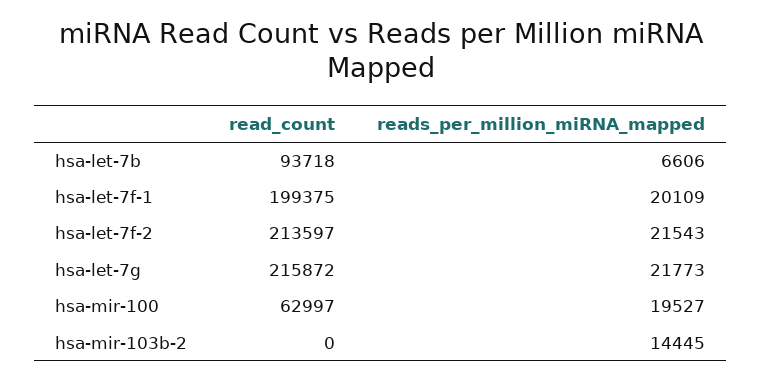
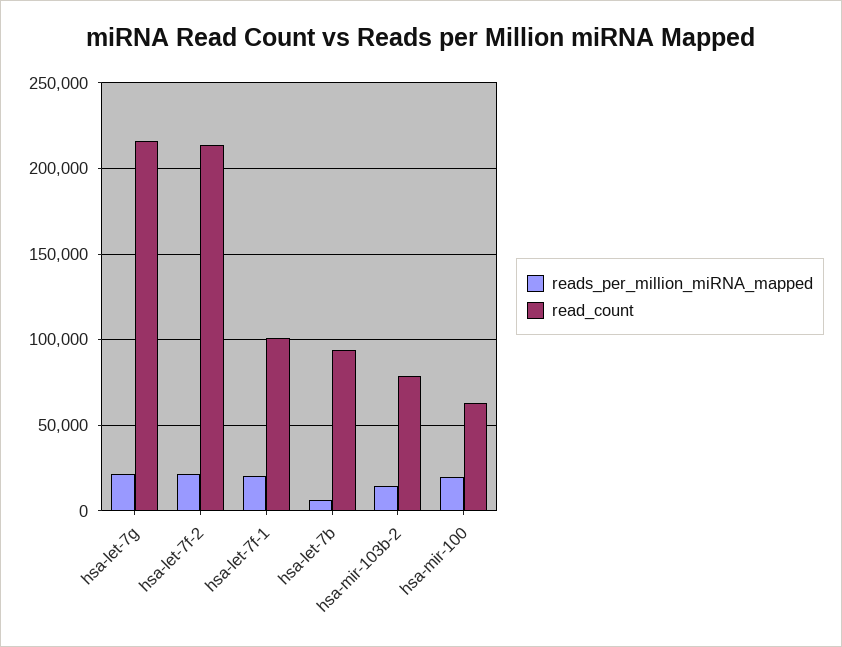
read_count, hsa-let-7f-1: 199375 -> 100000
read_count, hsa-mir-103b-2: 0 -> 80000

